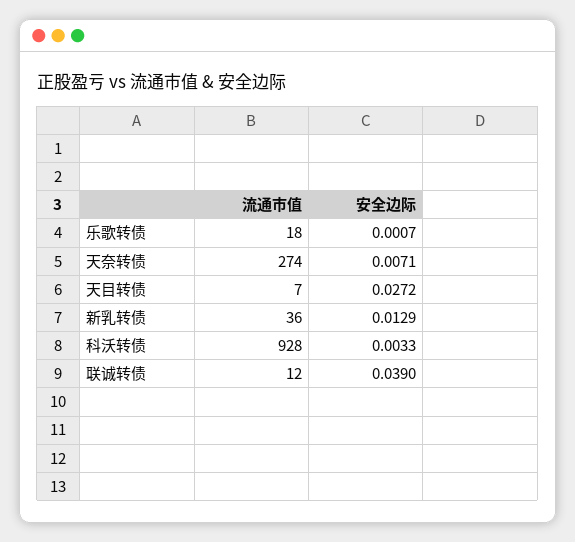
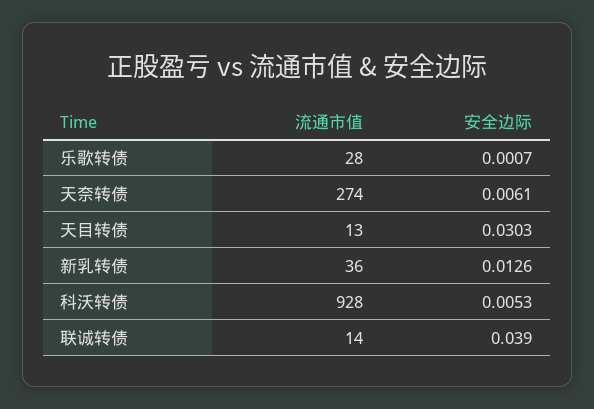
流通市值, 乐歌转债: 18 -> 28
安全边际, 天奈转债: 0.0071 -> 0.0061
流通市值, 天目转债: 7 -> 13
安全边际, 天目转债: 0.0272 -> 0.0303
安全边际, 新乳转债: 0.0129 -> 0.0126
安全边际, 科沃转债: 0.0033 -> 0.0053
流通市值, 联诚转债: 12 -> 14

